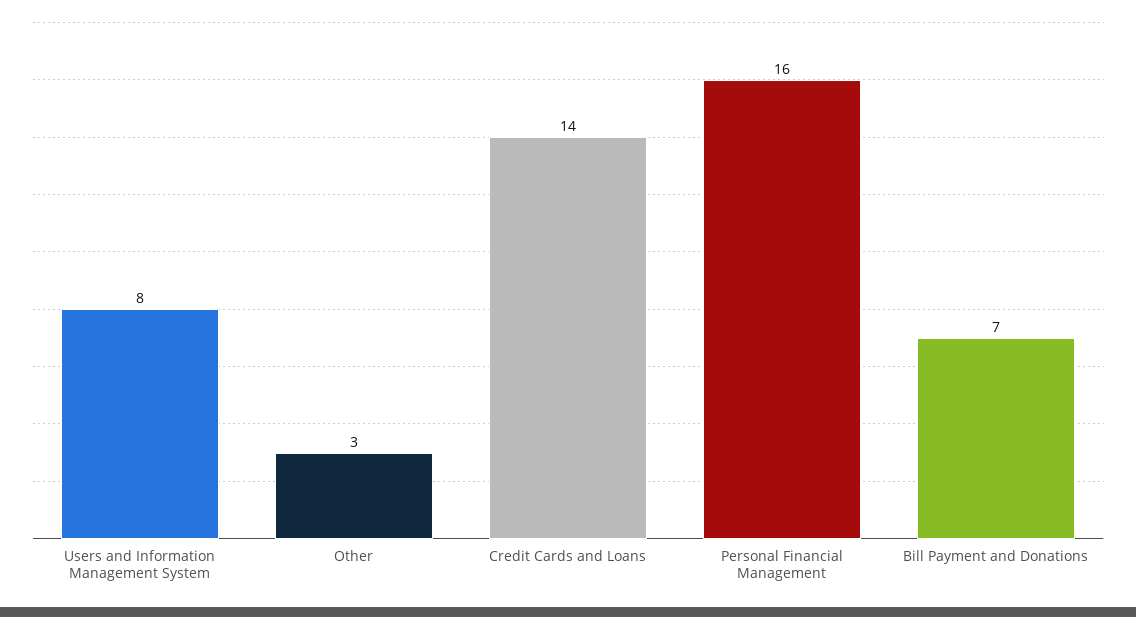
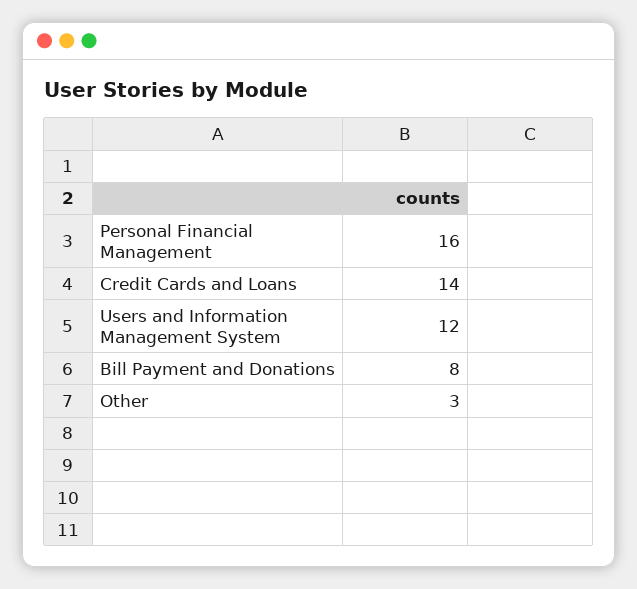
Users and Information Management System: 8 -> 12
Bill Payment and Donations: 7 -> 8

